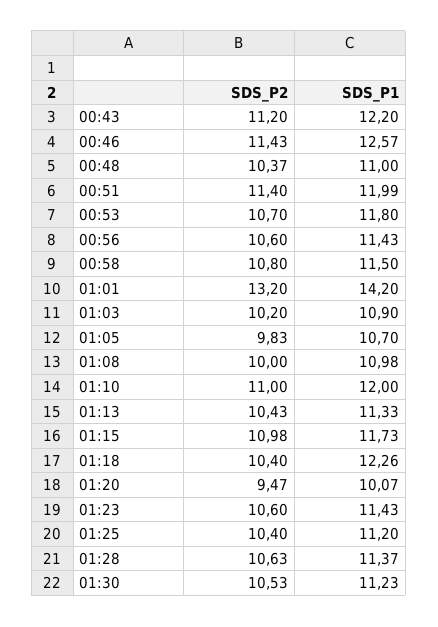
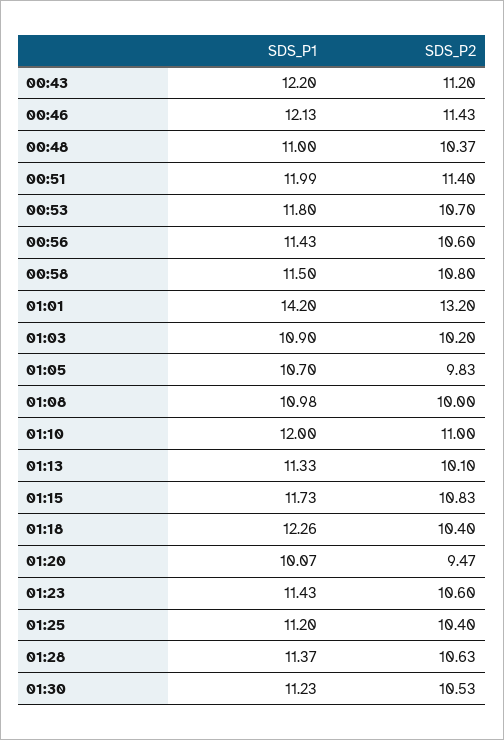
SDS_P1, 00:46: 12.57 -> 12.13
SDS_P2, 01:13: 10.43 -> 10.1
SDS_P2, 01:15: 10.98 -> 10.83

